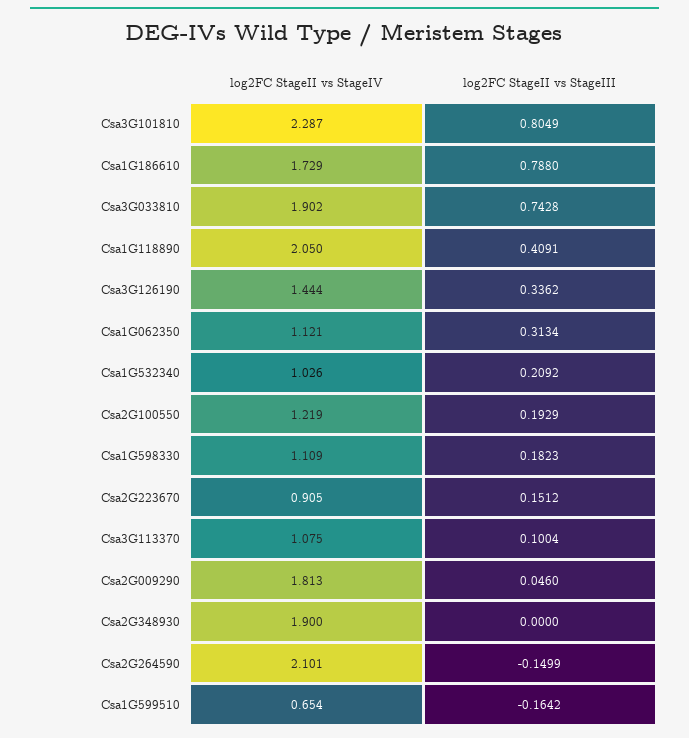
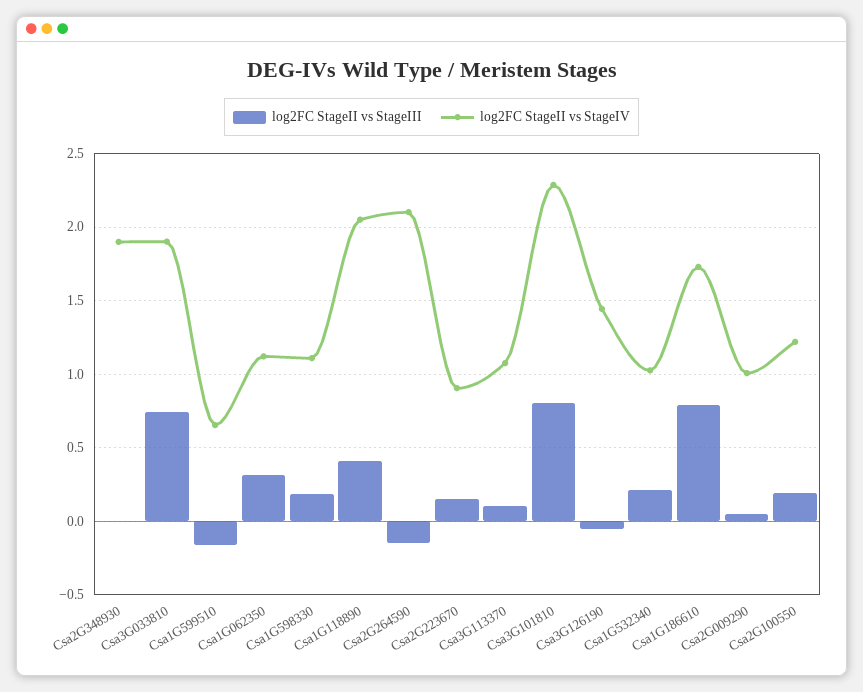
log2FC StageII vs StageIII, Csa3G126190: 0.3362 -> -0.05
log2FC StageII vs StageIV, Csa2G009290: 1.813 -> 1

